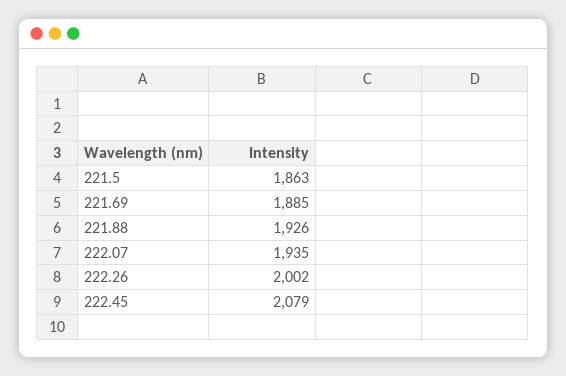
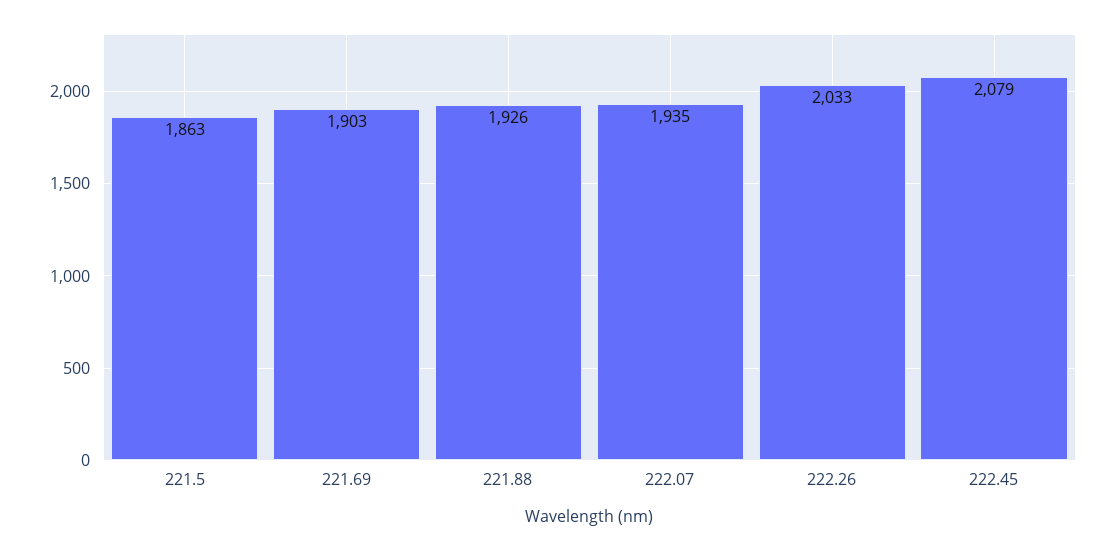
221.69: 1885 -> 1903
222.26: 2002 -> 2033

